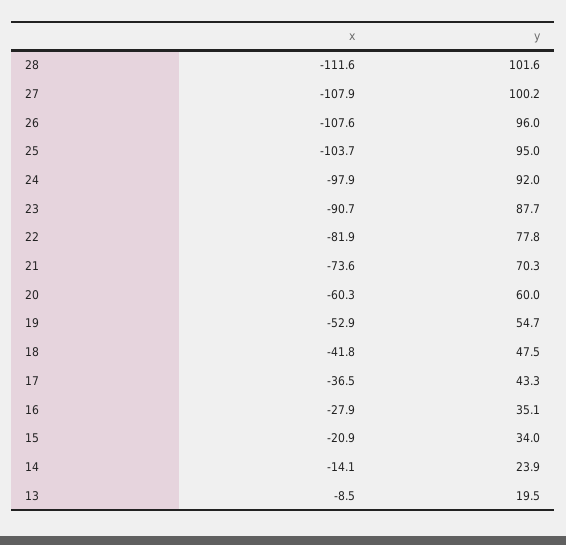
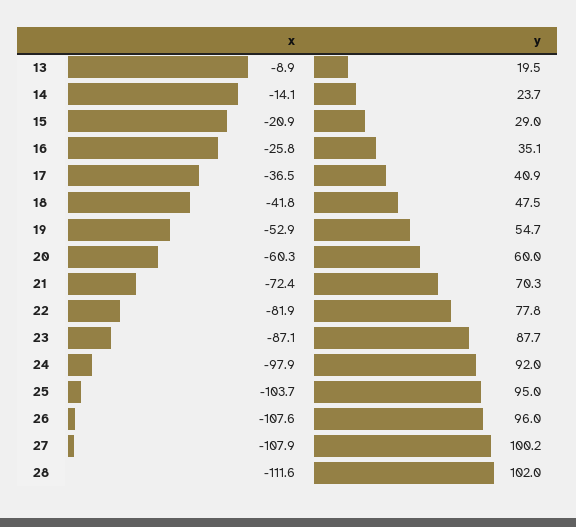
y, 28: 101.6 -> 102
x, 23: -90.7 -> -87.1
x, 21: -73.6 -> -72.4
y, 17: 43.3 -> 40.9
x, 16: -27.9 -> -25.8
y, 15: 34 -> 29
y, 14: 23.9 -> 23.7
x, 13: -8.5 -> -8.9

